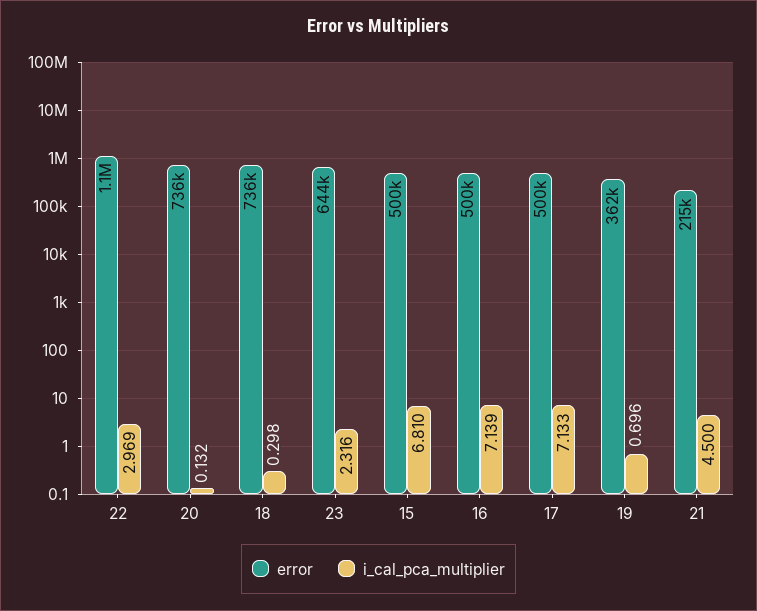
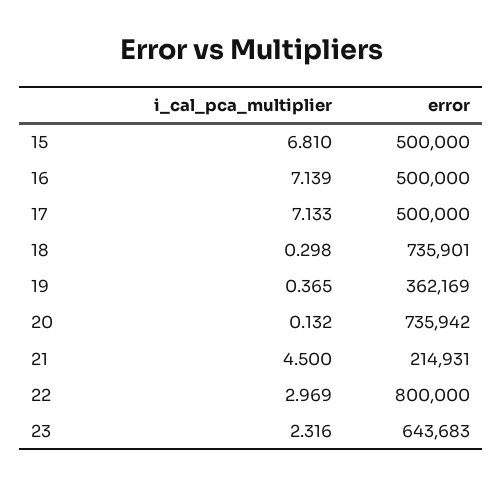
error, 22: 1100000 -> 800000
i_cal_pca_multiplier, 19: 0.696 -> 0.365

